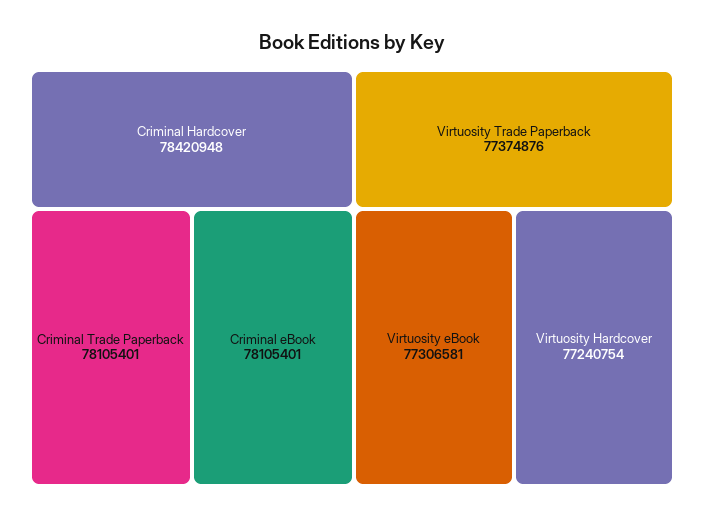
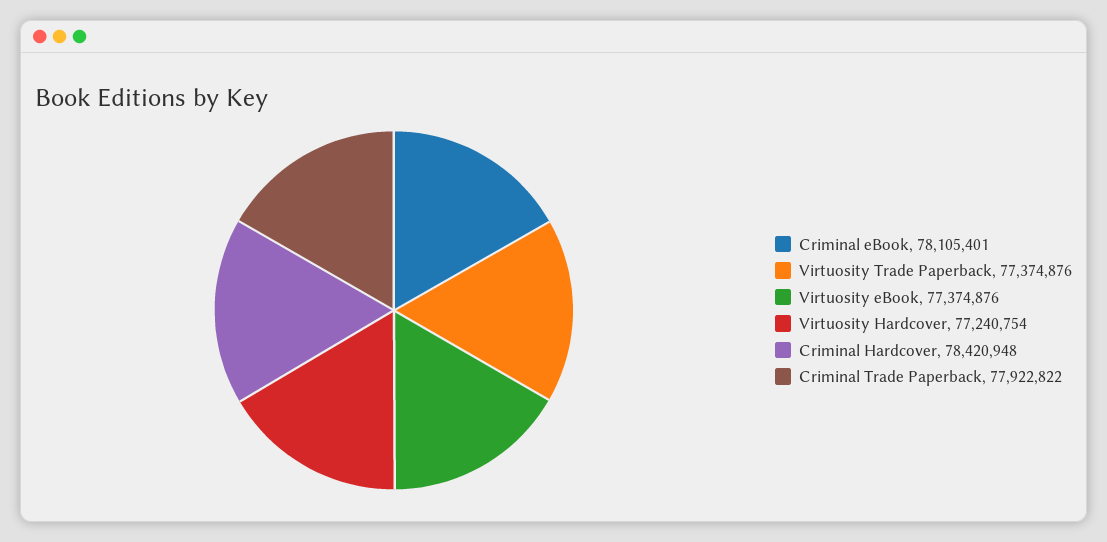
Criminal Trade Paperback: 78105401 -> 77922822
Virtuosity eBook: 77306581 -> 77374876

